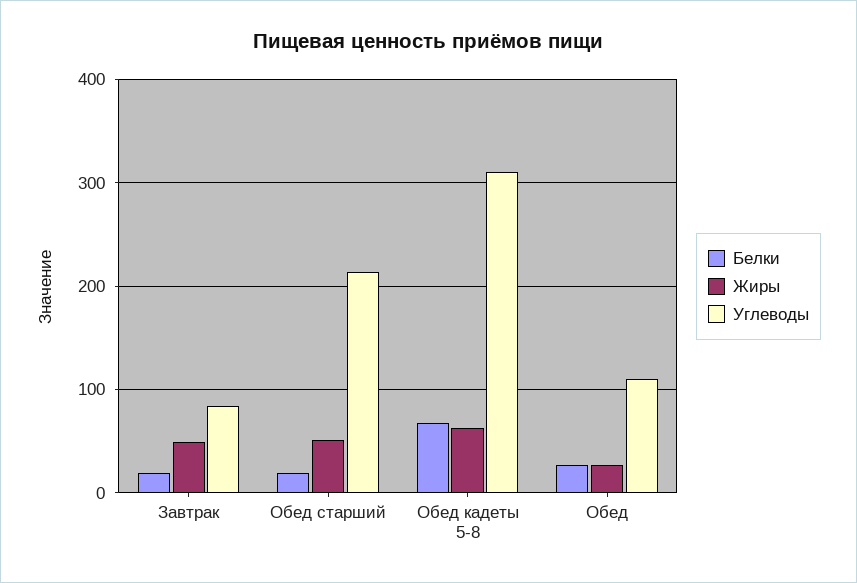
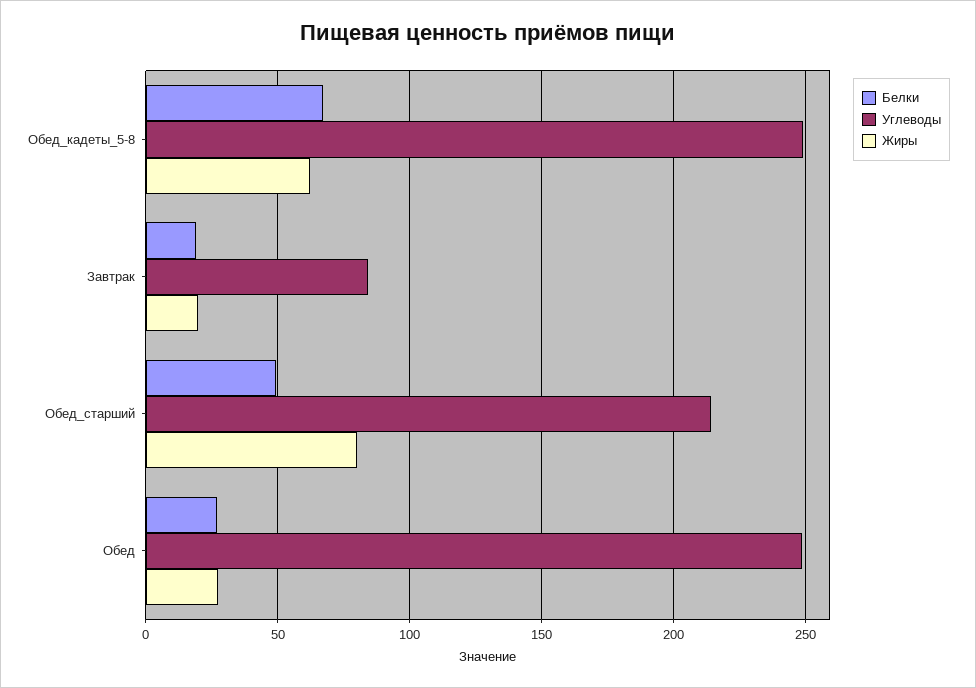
Жиры, Завтрак: 50 -> 20
Белки, Обед старший: 20 -> 50
Жиры, Обед старший: 50 -> 80
Углеводы, Обед кадеты 5-8: 310 -> 250
Углеводы, Обед: 110 -> 250

